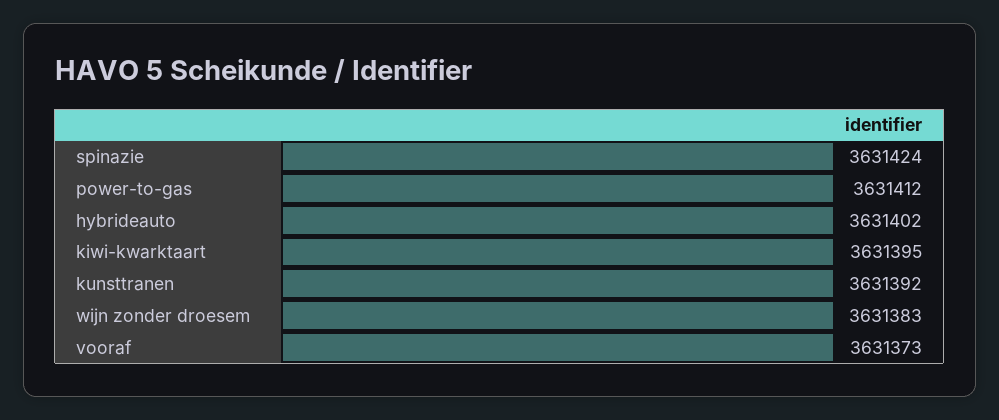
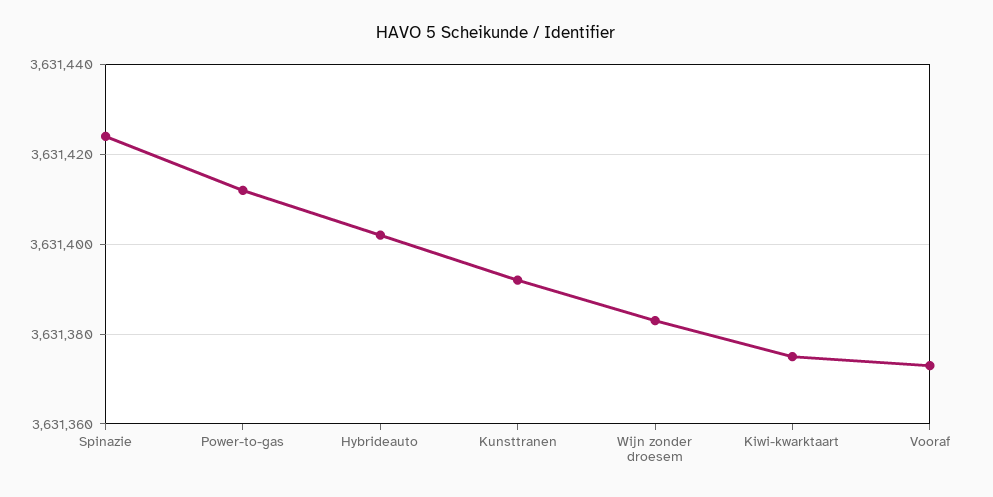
kiwi-kwarktaart: 3631395 -> 3631375

